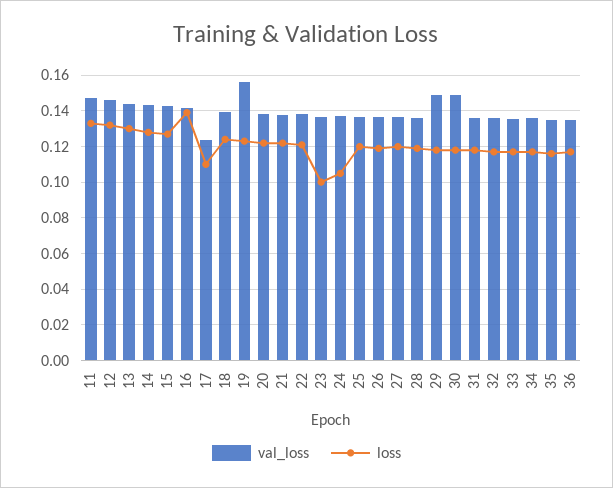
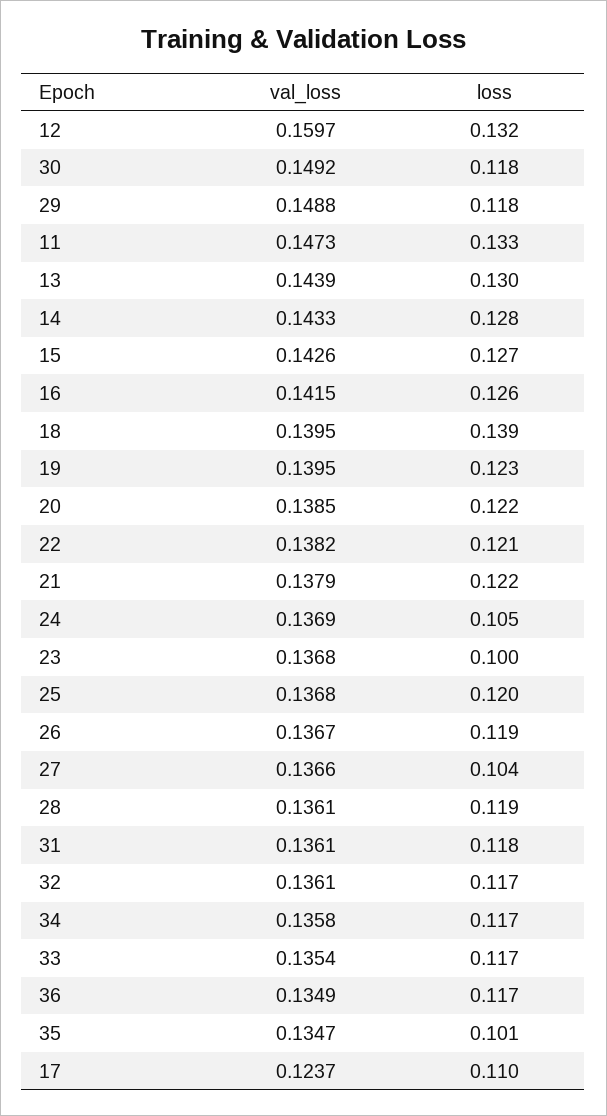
val_loss, 12: 0.145 -> 0.1597
loss, 16: 0.14 -> 0.126
loss, 18: 0.125 -> 0.139
val_loss, 19: 0.155 -> 0.1395
loss, 27: 0.12 -> 0.104
loss, 35: 0.115 -> 0.101

